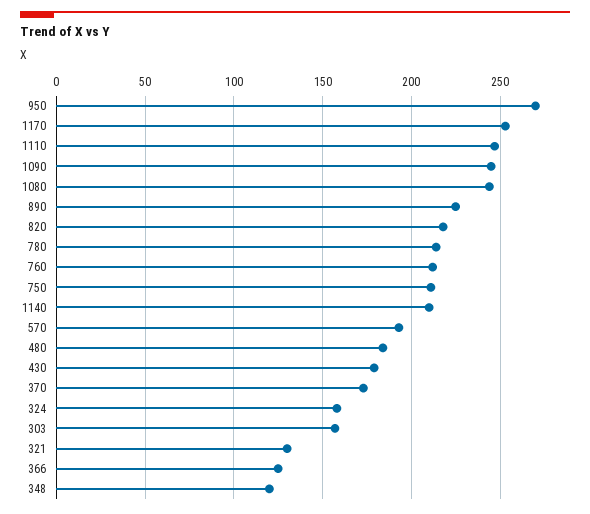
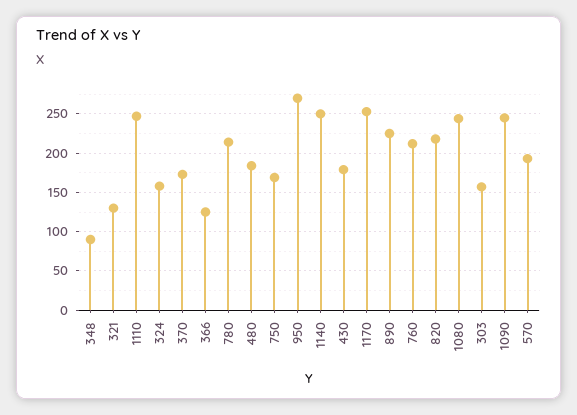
750: 210 -> 170
1140: 210 -> 250
348: 120 -> 90

